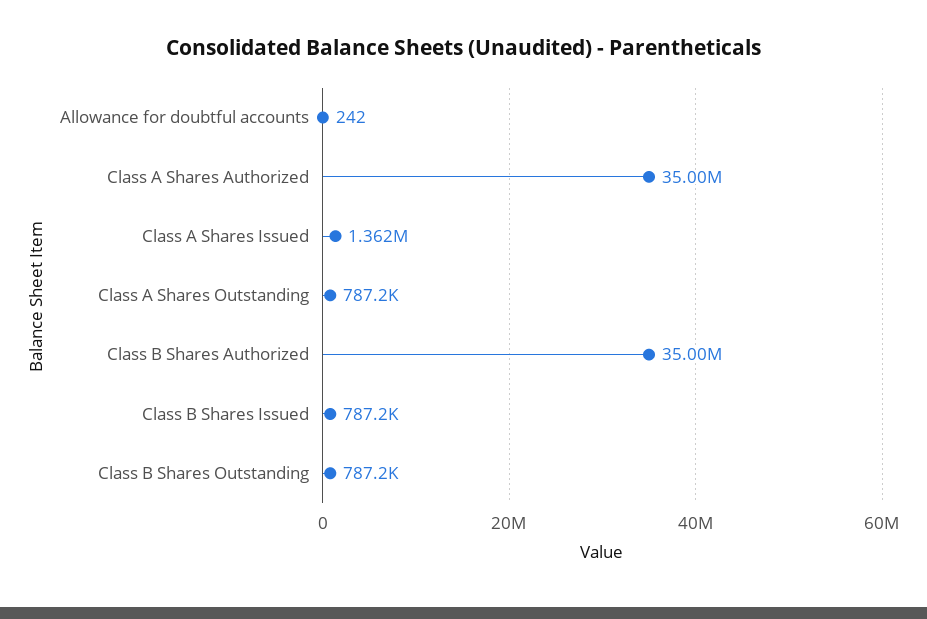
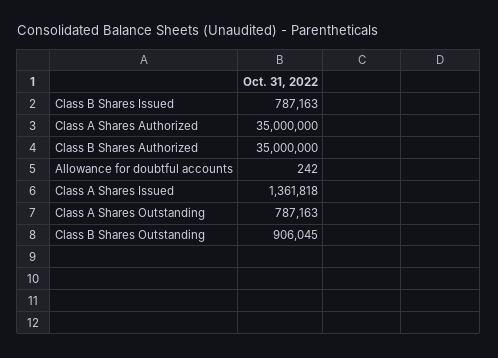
Class B Shares Outstanding: 787200 -> 906045

